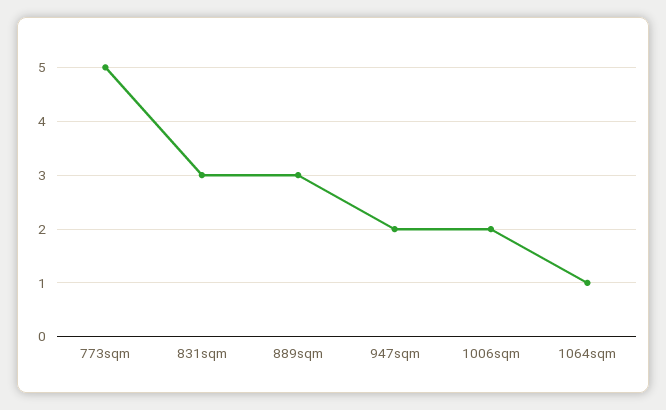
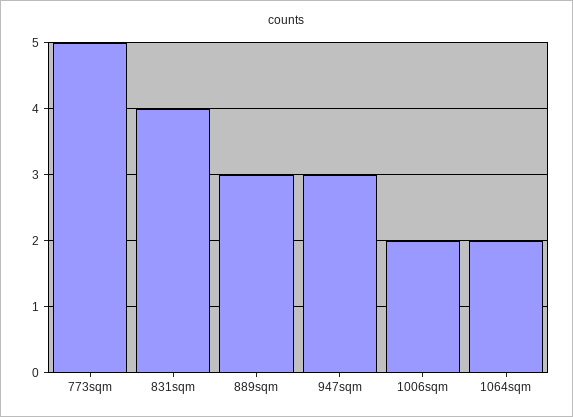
831sqm: 3 -> 4
947sqm: 2 -> 3
1064sqm: 1 -> 2

